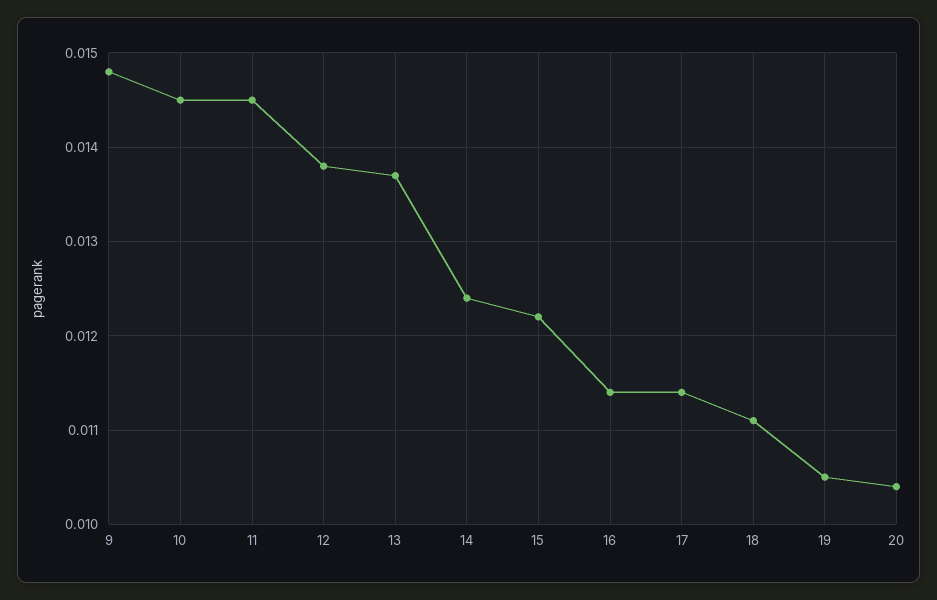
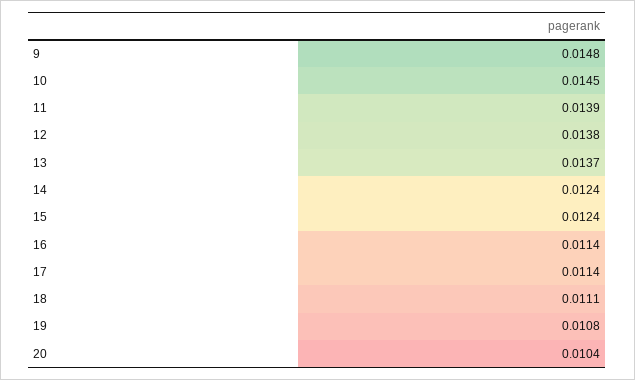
11: 0.0145 -> 0.0139
15: 0.0122 -> 0.0124
19: 0.0105 -> 0.0108

